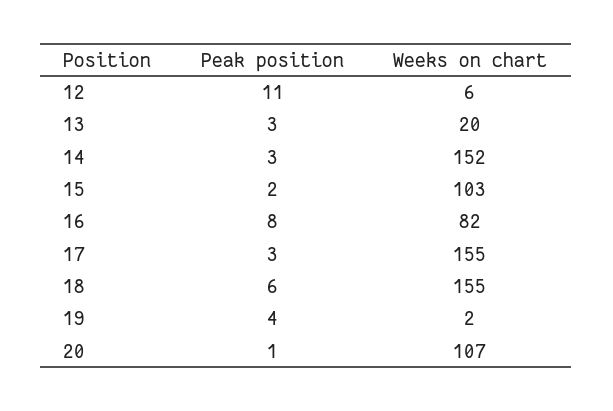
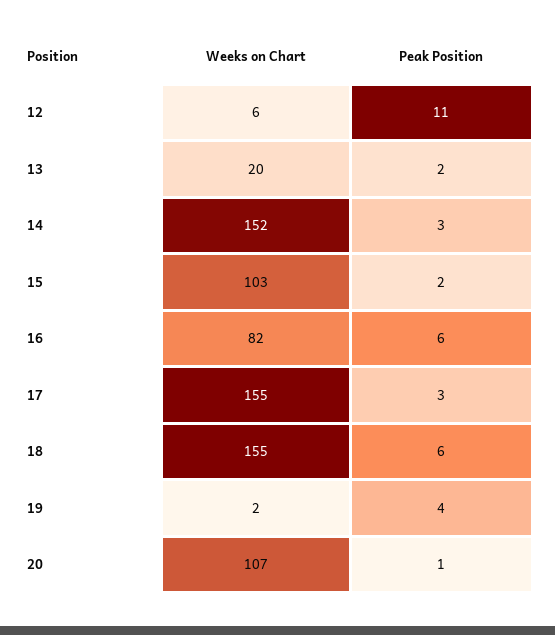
Peak position, 13: 3 -> 2
Peak position, 16: 8 -> 6

